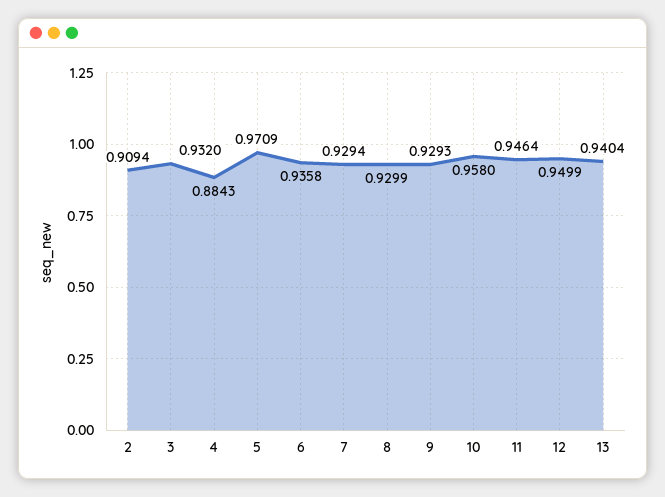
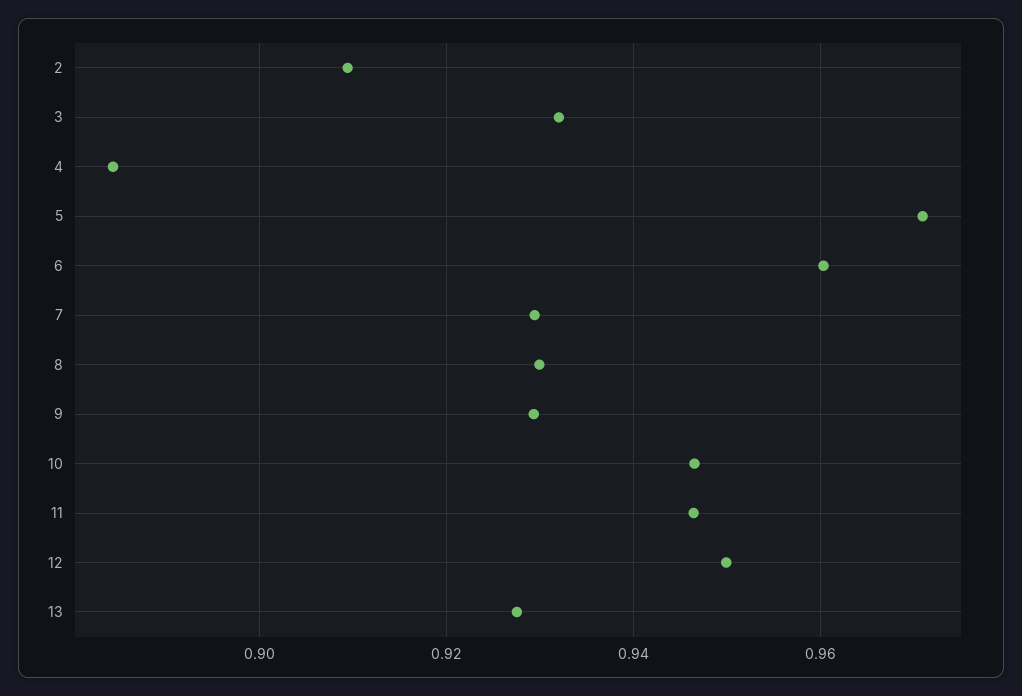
6: 0.9358 -> 0.96
10: 0.958 -> 0.946
13: 0.9404 -> 0.928

